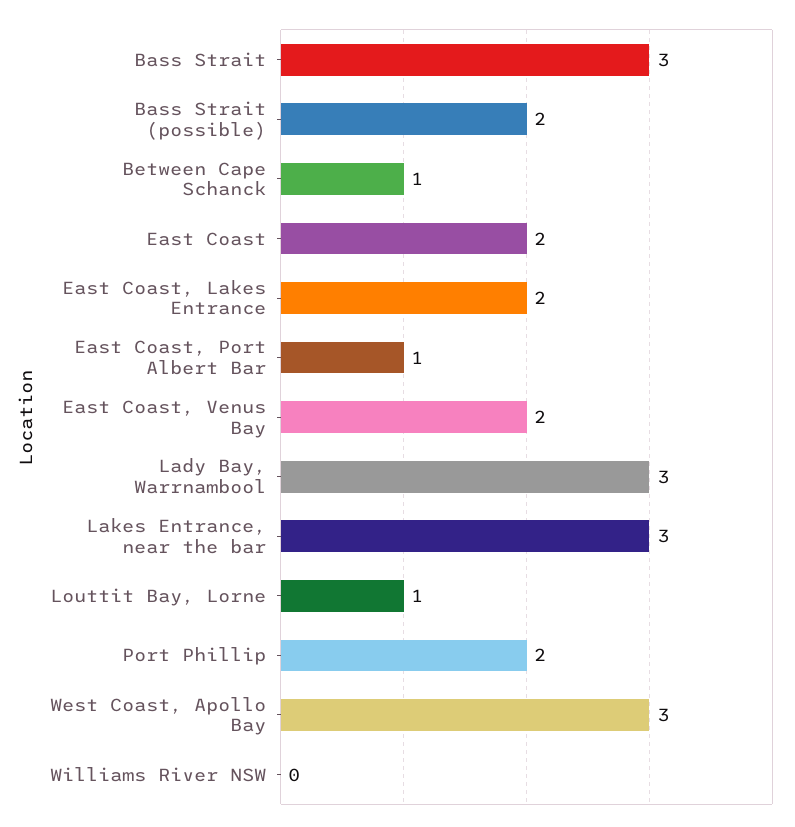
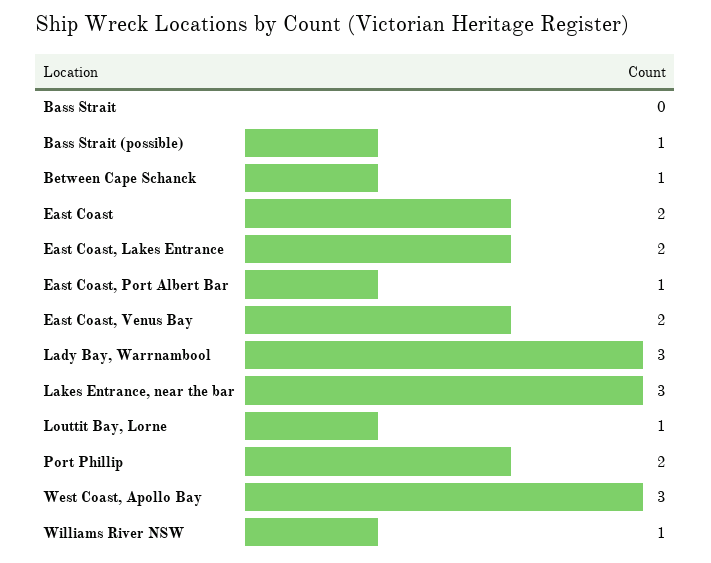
Bass Strait: 3 -> 0
Bass Strait (possible): 2 -> 1
Williams River NSW: 0 -> 1

